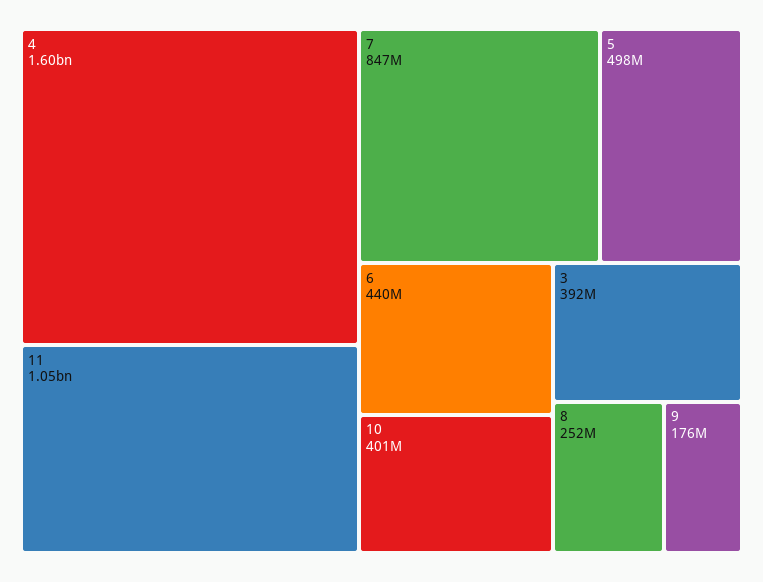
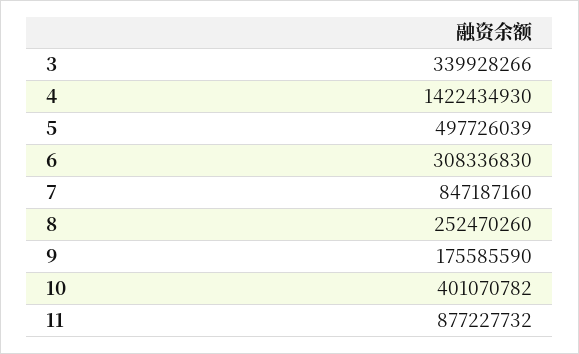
4: 1600000000 -> 1422434930
11: 1050000000 -> 877227732
6: 440000000 -> 308336830
3: 392000000 -> 339928266

